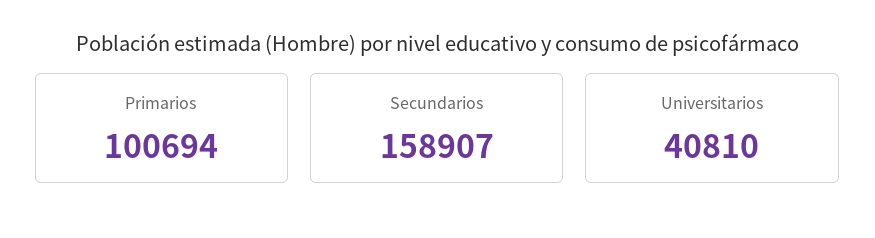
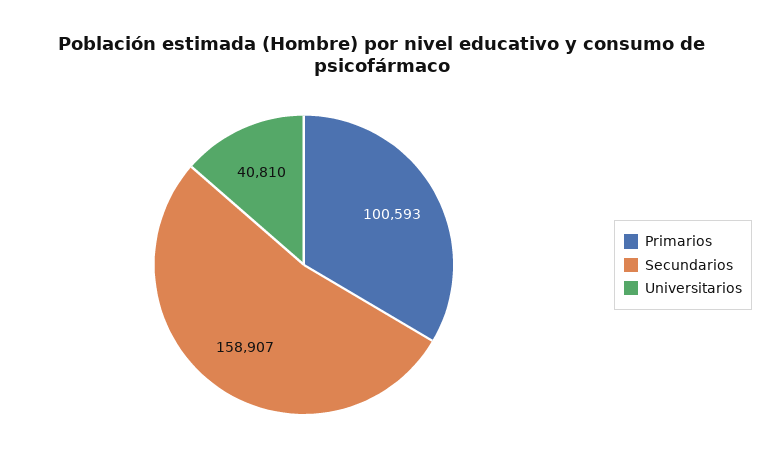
Primarios: 100694 -> 100593

